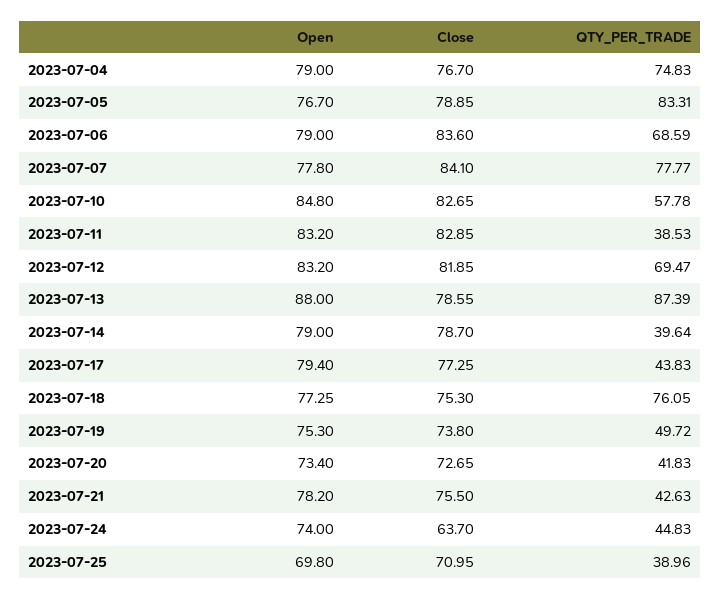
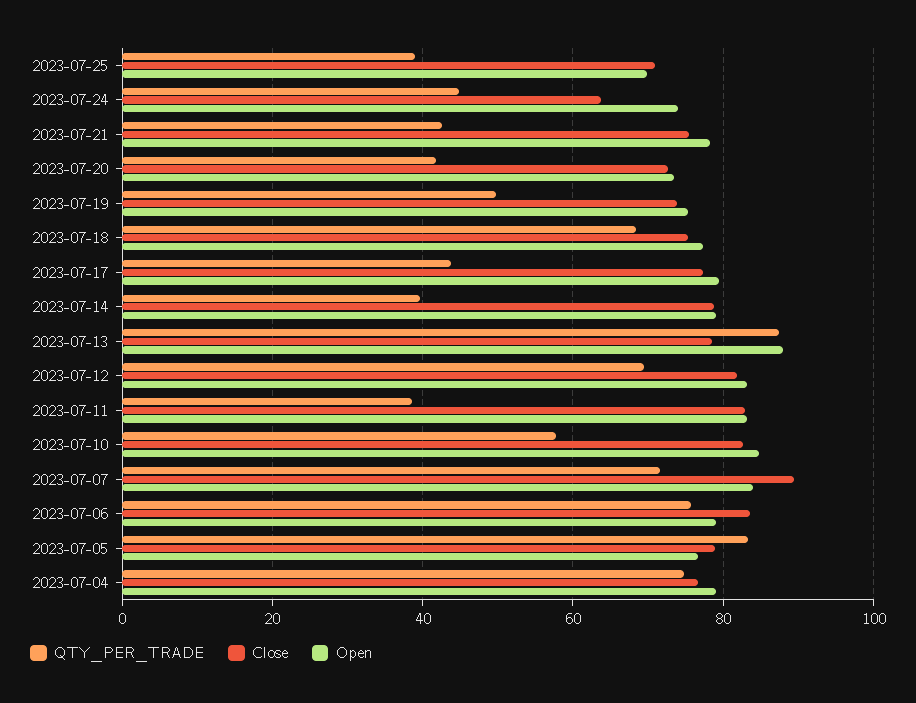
QTY_PER_TRADE, 2023-07-06: 68.59 -> 76
Open, 2023-07-07: 77.8 -> 84
Close, 2023-07-07: 84.1 -> 90
QTY_PER_TRADE, 2023-07-07: 77.77 -> 72
QTY_PER_TRADE, 2023-07-18: 76.05 -> 68

